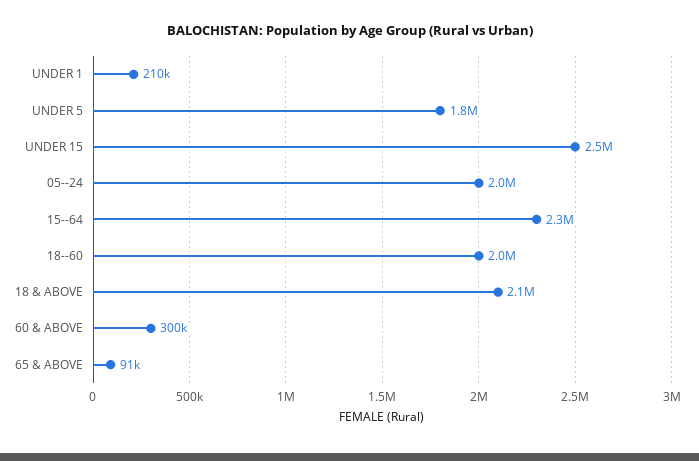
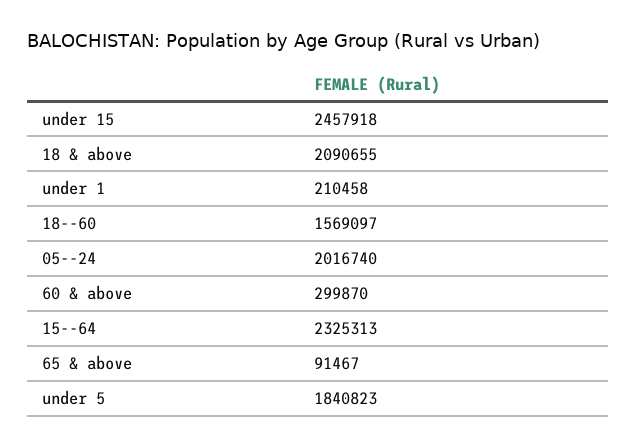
18--60: 2000000 -> 1569097

